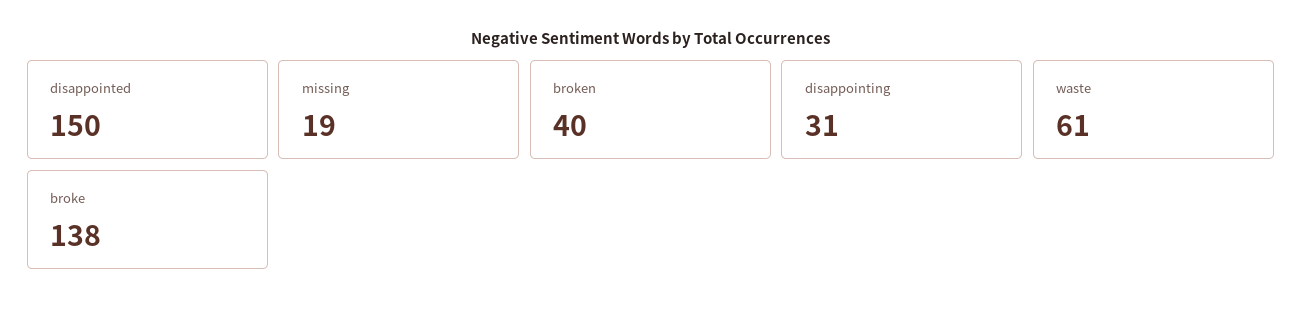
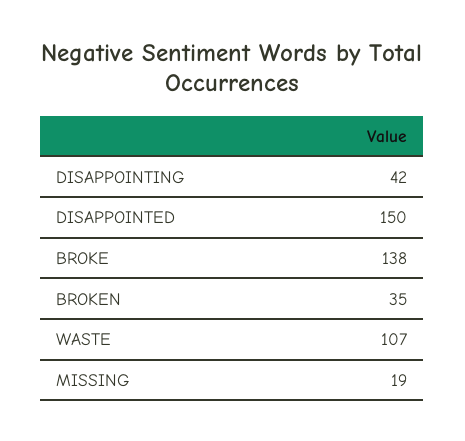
broken: 40 -> 35
disappointing: 31 -> 42
waste: 61 -> 107

